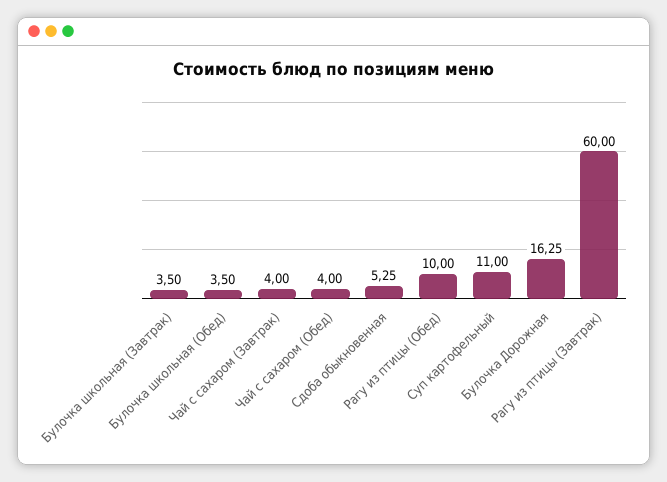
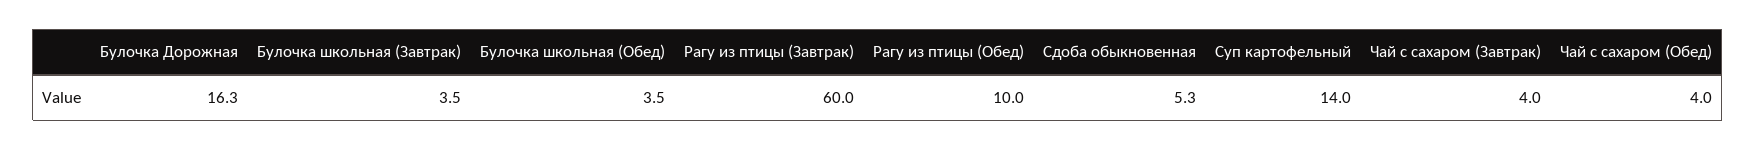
Суп картофельный: 11 -> 14

